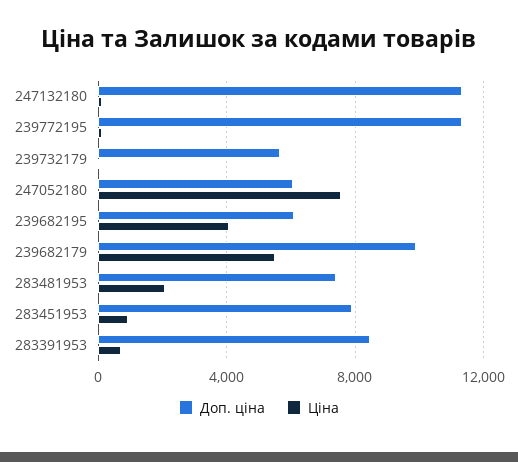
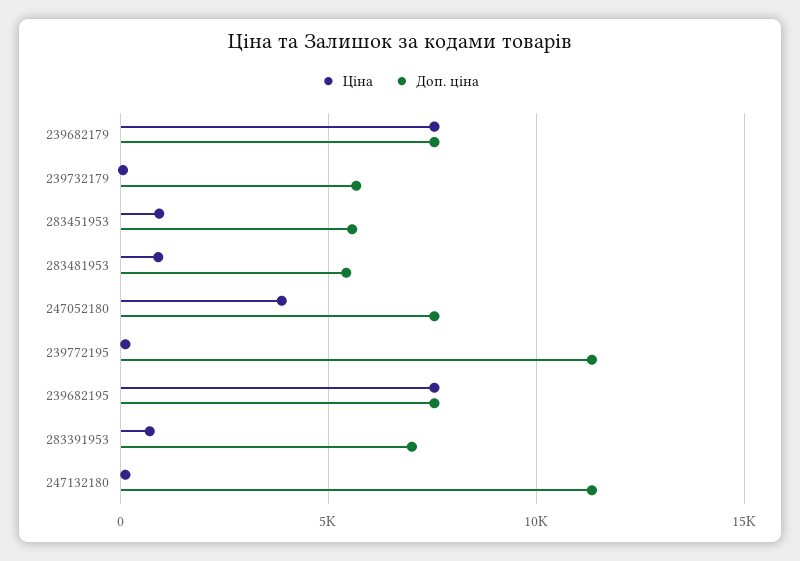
Доп. ціна, 247052180: 6000 -> 7500
Ціна, 247052180: 7500 -> 4000
Доп. ціна, 239682195: 6000 -> 7500
Ціна, 239682195: 4000 -> 7500
Доп. ціна, 239682179: 10000 -> 7500
Ціна, 239682179: 5500 -> 7500
Доп. ціна, 283481953: 7500 -> 5500
Ціна, 283481953: 2000 -> 1000
Доп. ціна, 283451953: 8000 -> 5500
Доп. ціна, 283391953: 8500 -> 7000

